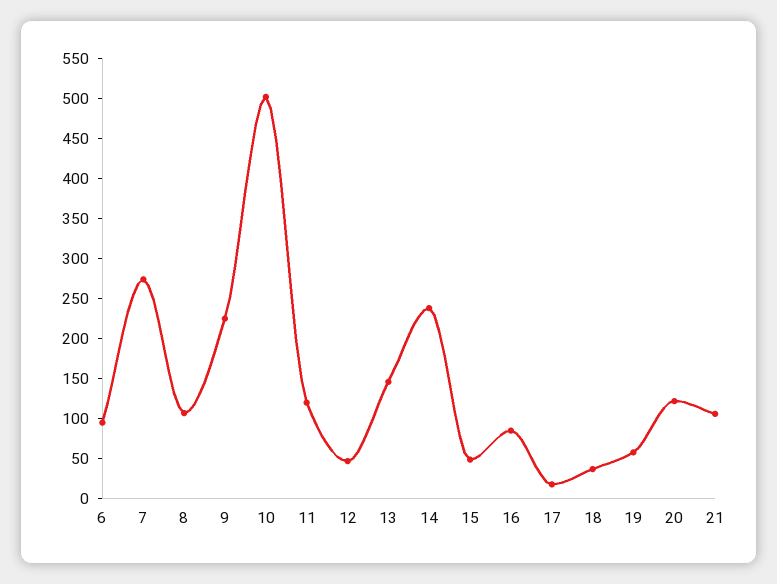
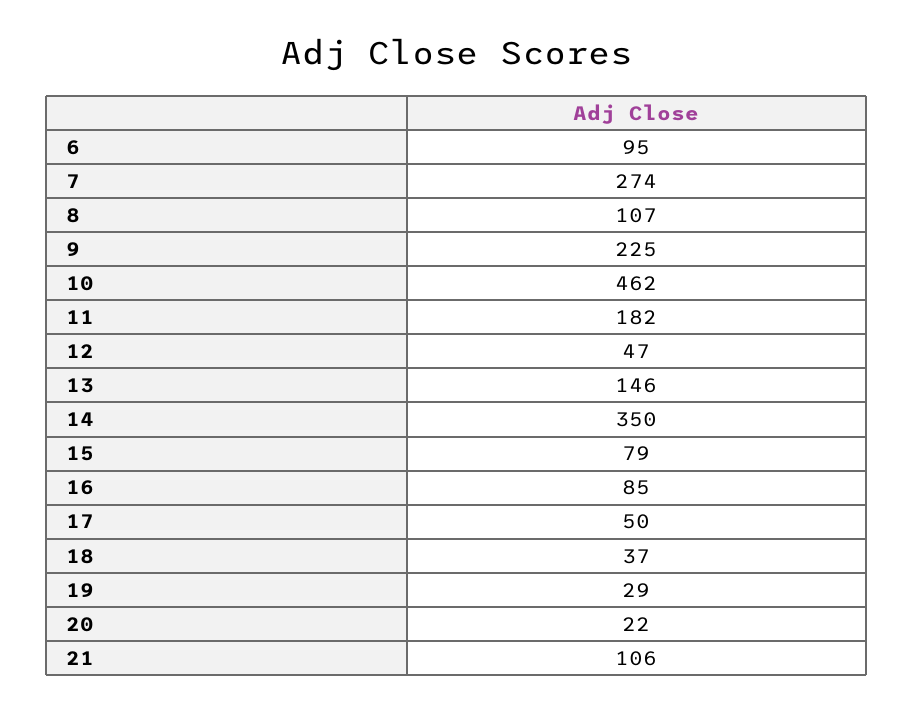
10: 500 -> 462
11: 120 -> 182
14: 240 -> 350
15: 50 -> 79
17: 20 -> 50
19: 60 -> 29
20: 120 -> 22

